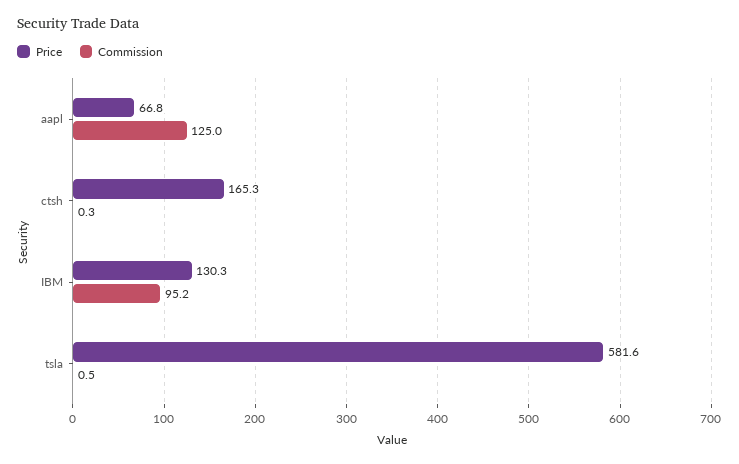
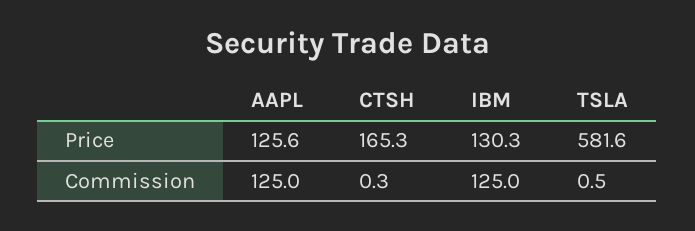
Price, aapl: 66.8 -> 125.6
Commission, IBM: 95.2 -> 125

